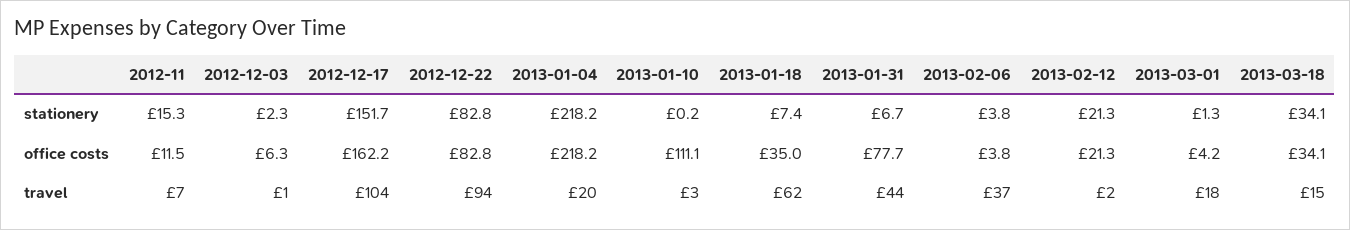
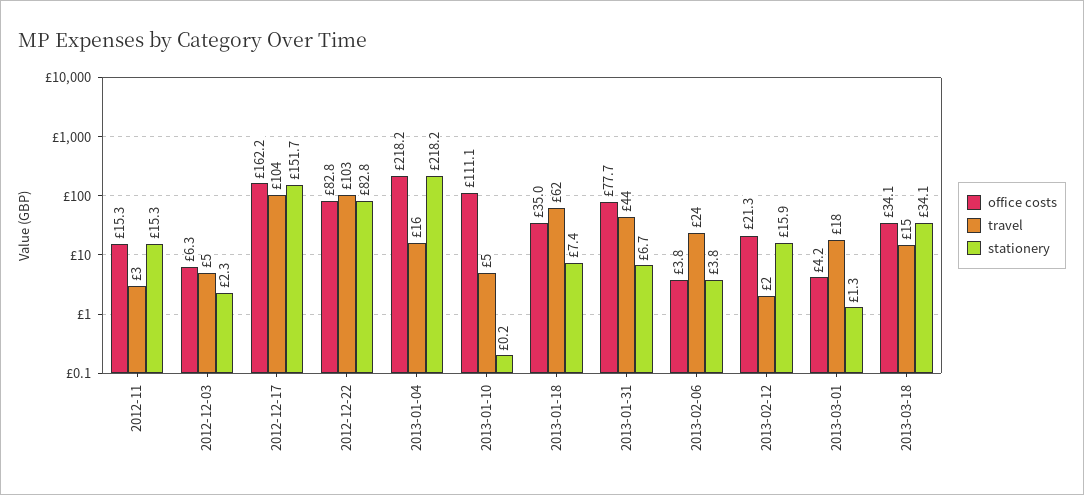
stationery, 2013-02-12: 21.3 -> 15.9
office costs, 2012-11: 11.5 -> 15.3
travel, 2012-11: 7 -> 3
travel, 2012-12-03: 1 -> 5
travel, 2012-12-22: 94 -> 103
travel, 2013-01-04: 20 -> 16
travel, 2013-01-10: 3 -> 5
travel, 2013-02-06: 37 -> 24

